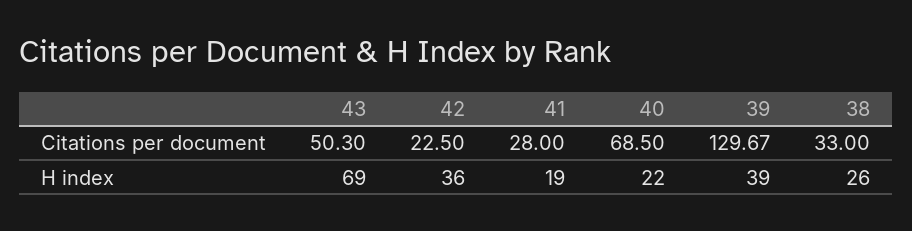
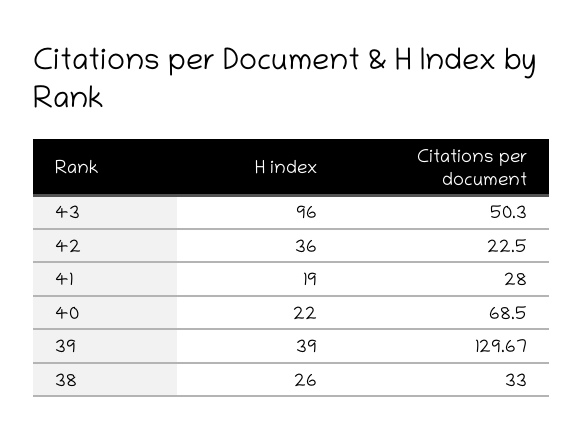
43, H index: 69 -> 96

